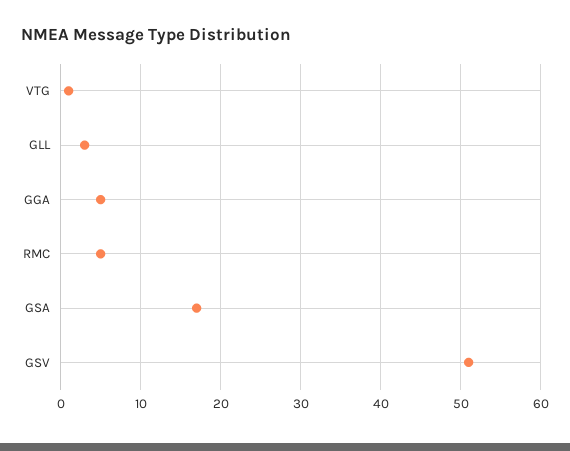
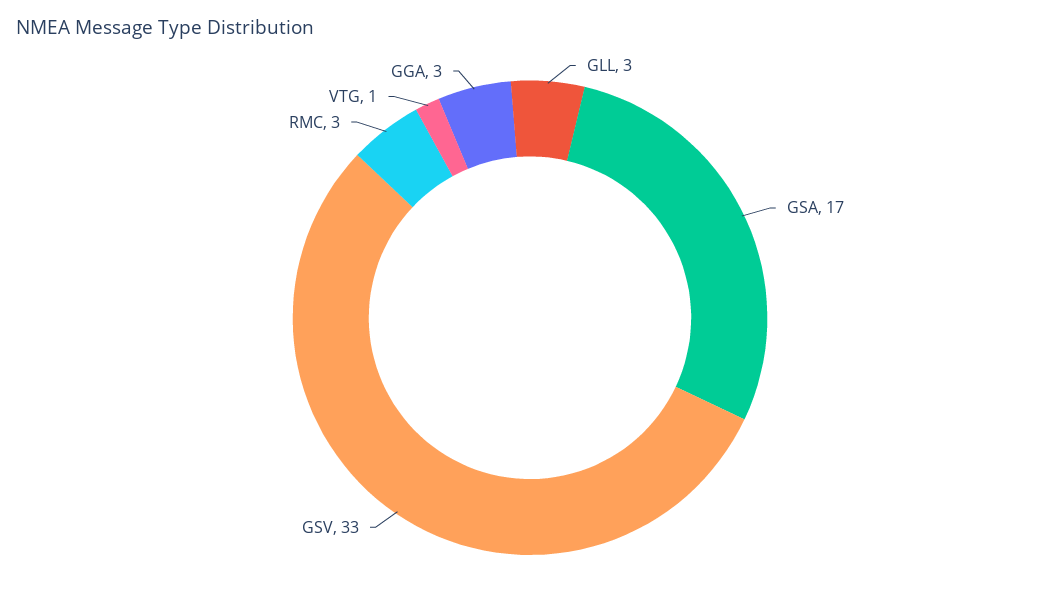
GGA: 5 -> 3
RMC: 5 -> 3
GSV: 51 -> 33

